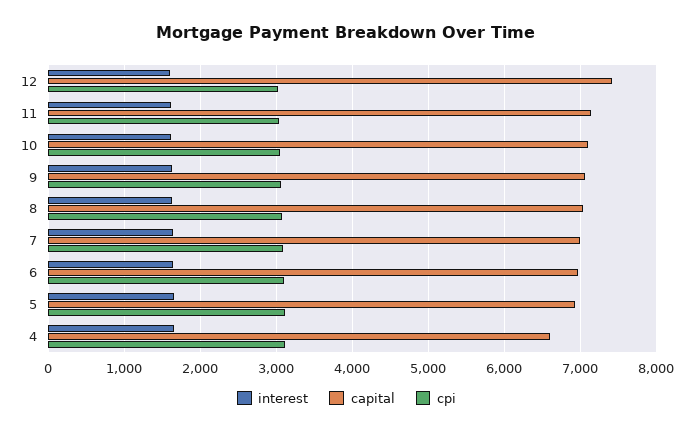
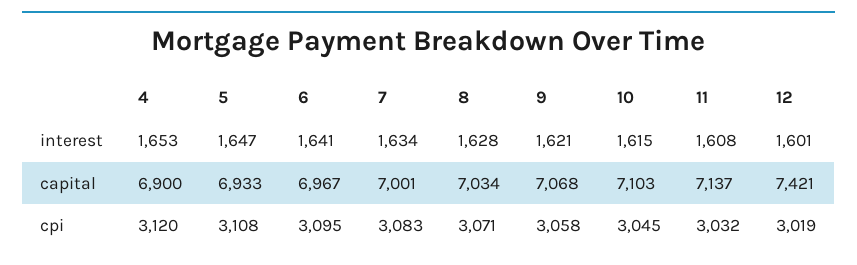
capital, 4: 6600 -> 6900

